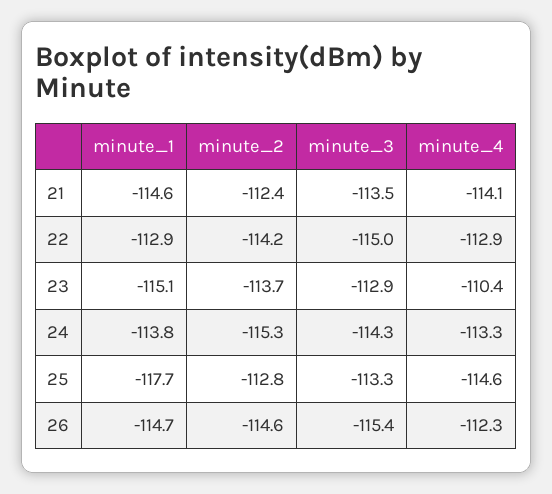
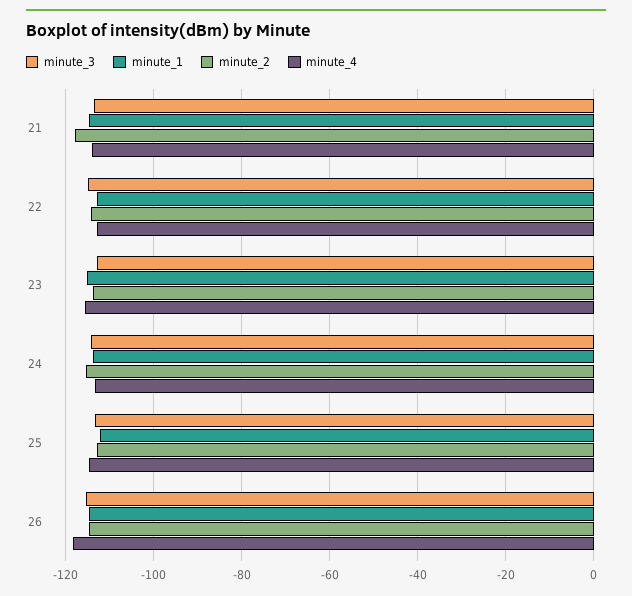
minute_2, 21: -112.4 -> -118
minute_4, 23: -110.4 -> -116
minute_1, 25: -117.7 -> -112
minute_4, 26: -112.3 -> -118

